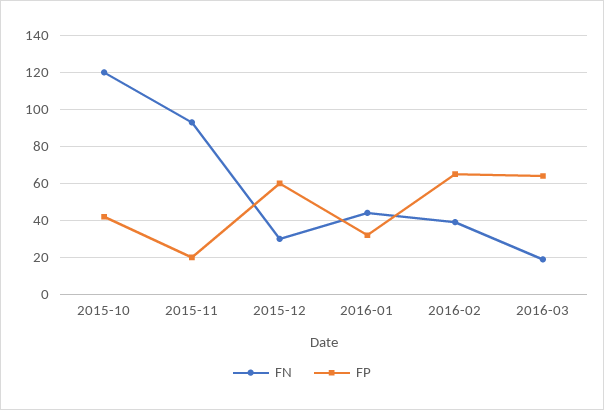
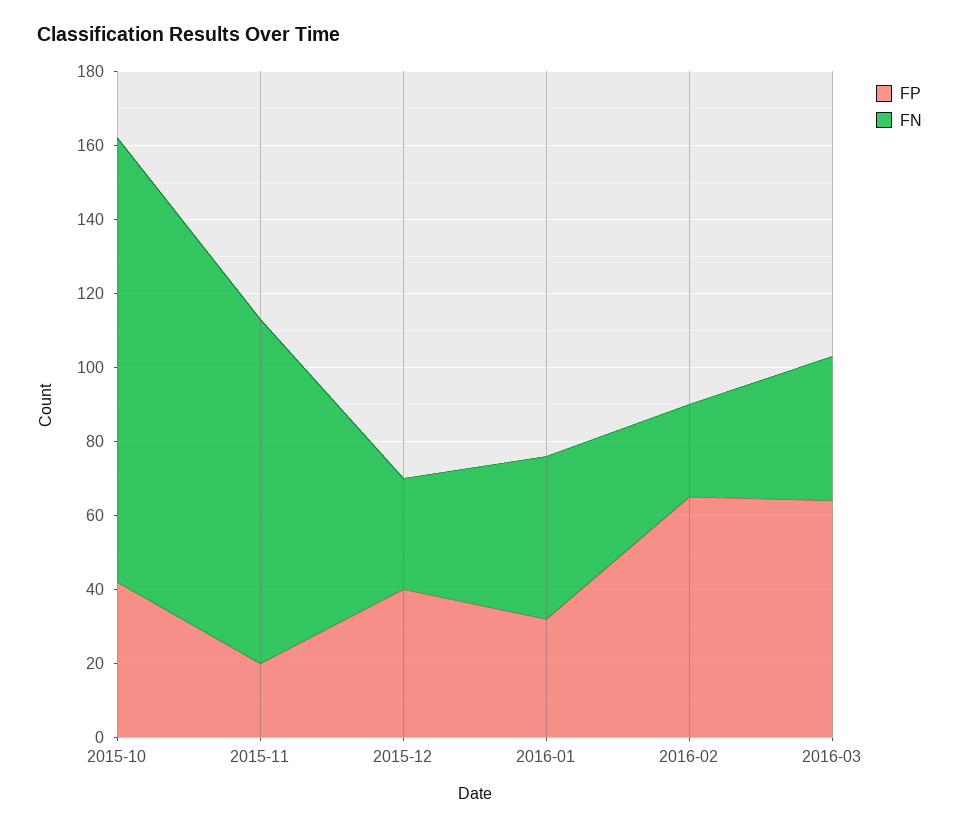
FP, 2015-12: 60 -> 40
FN, 2016-02: 40 -> 25
FN, 2016-03: 20 -> 40

